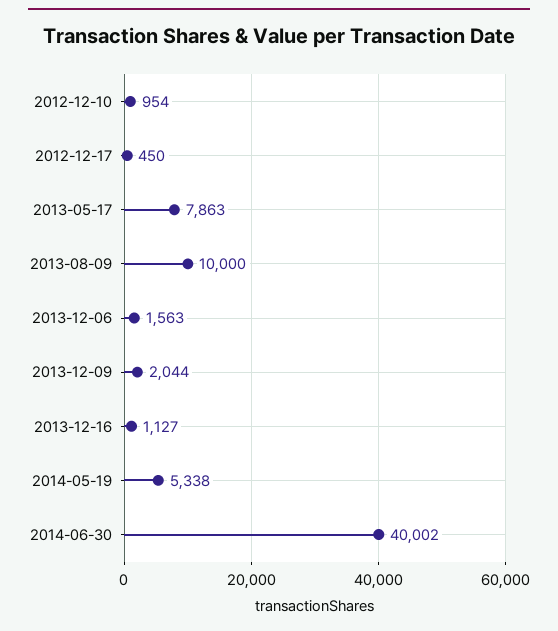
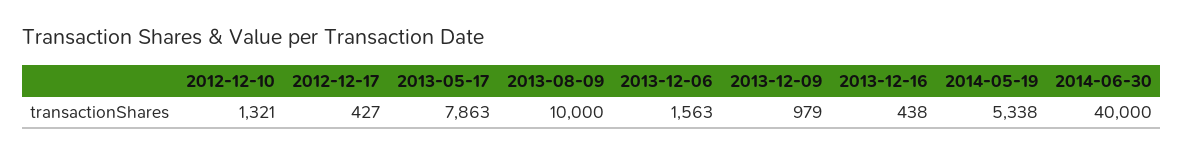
2012-12-10: 954 -> 1321
2012-12-17: 450 -> 427
2013-12-09: 2044 -> 979
2013-12-16: 1127 -> 438
2014-06-30: 40002 -> 40000

